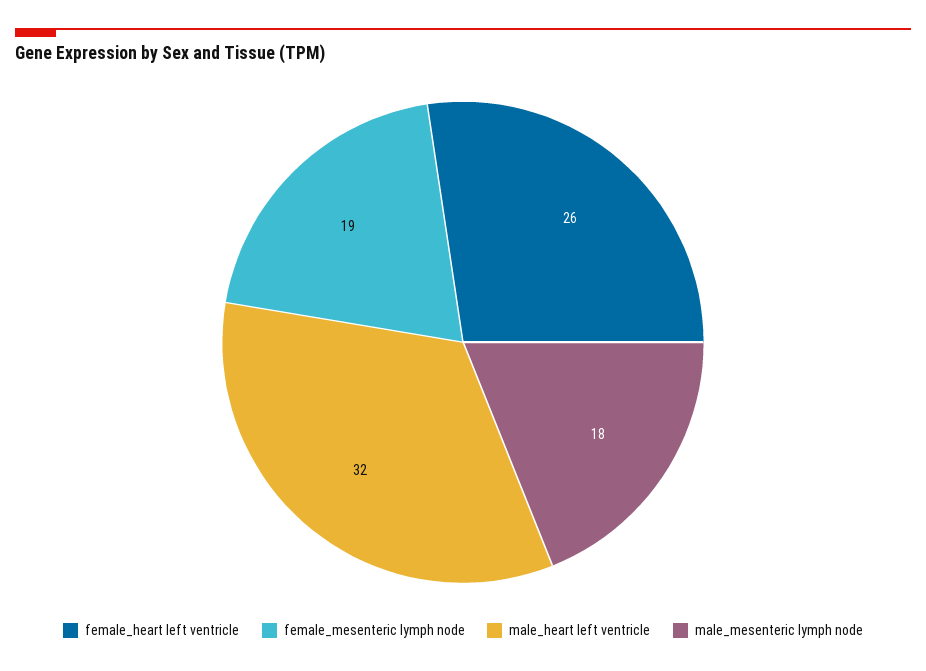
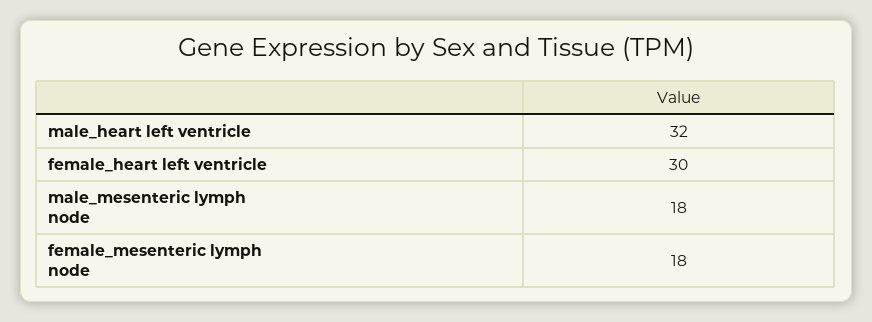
female_heart left ventricle: 26 -> 30
female_mesenteric lymph node: 19 -> 18

